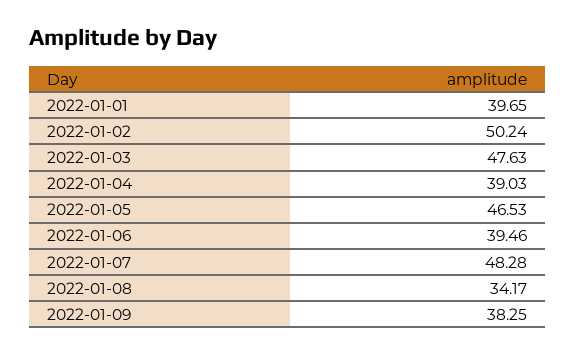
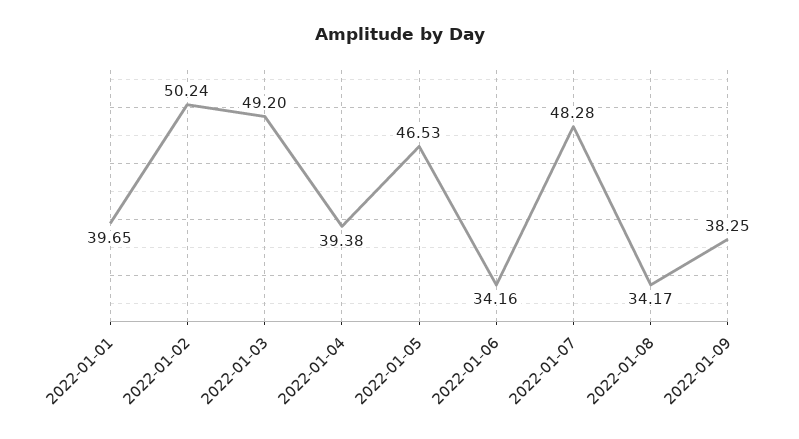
2022-01-03: 47.63 -> 49.2
2022-01-04: 39.03 -> 39.38
2022-01-06: 39.46 -> 34.16

